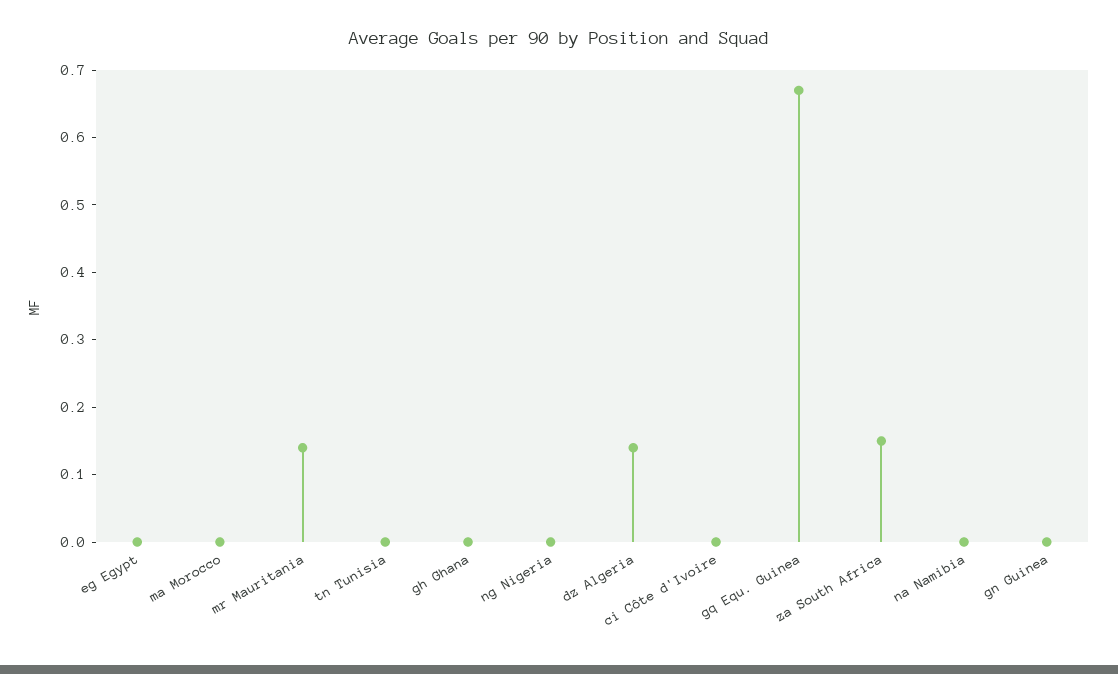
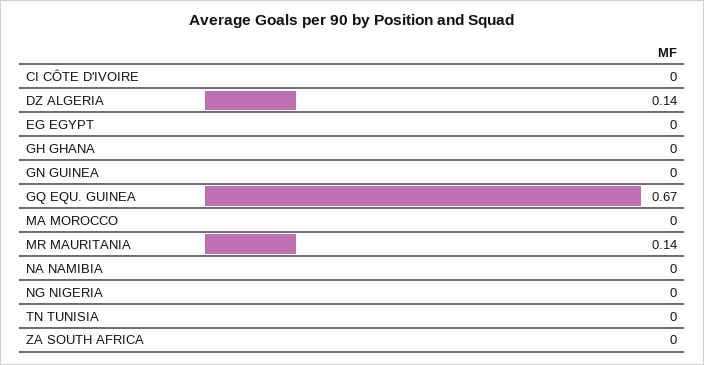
za South Africa: 0.15 -> 0

